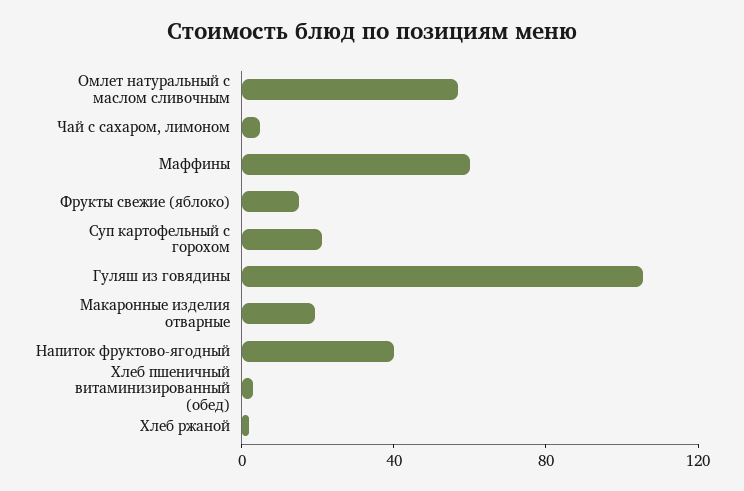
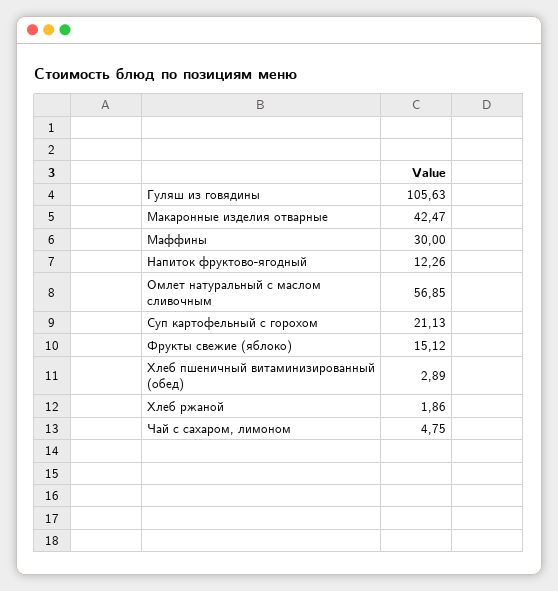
Маффины: 60 -> 30
Макаронные изделия отварные: 20 -> 42.47
Напиток фруктово-ягодный: 40 -> 12.26

